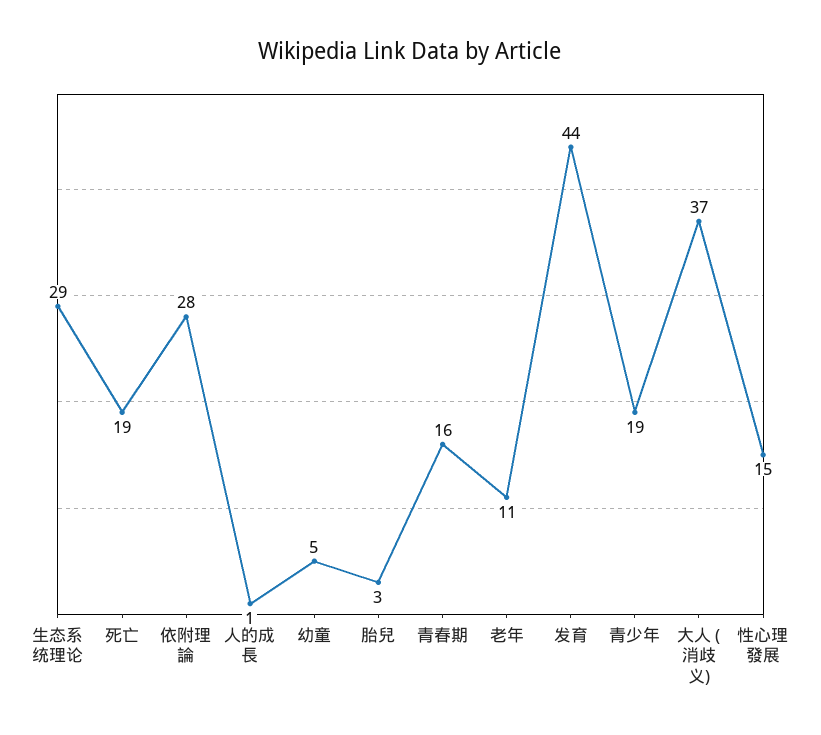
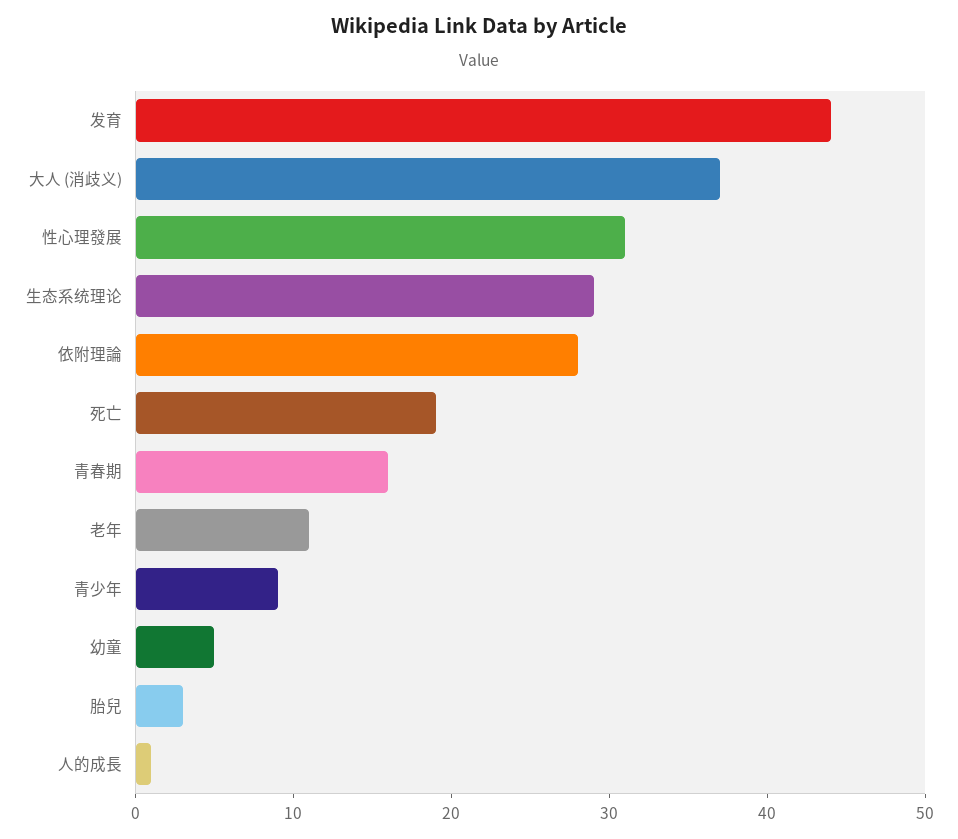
青少年: 19 -> 9
性心理發展: 15 -> 31

